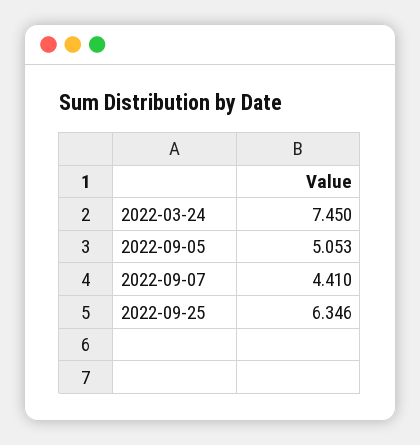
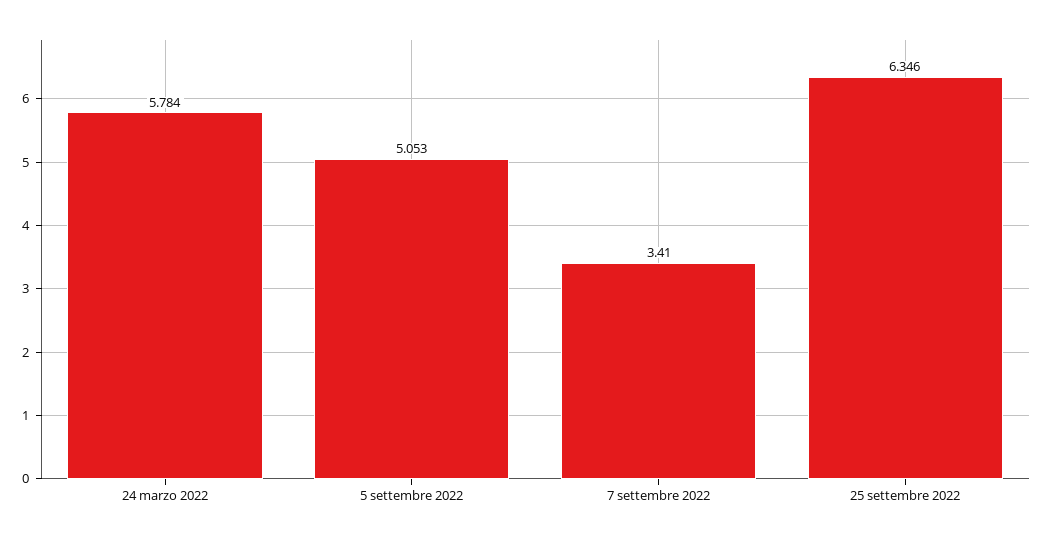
2022-03-24: 7.45 -> 5.784
2022-09-07: 4.41 -> 3.41

